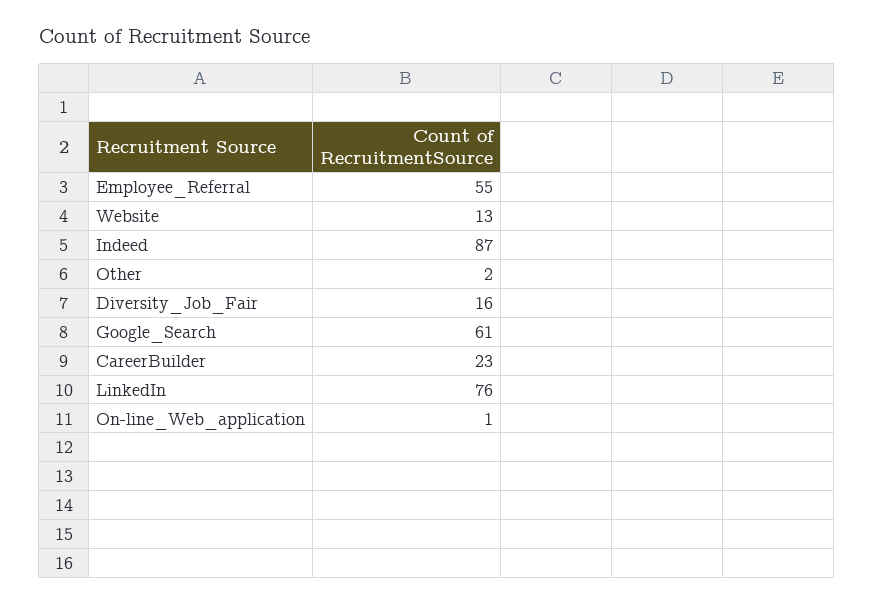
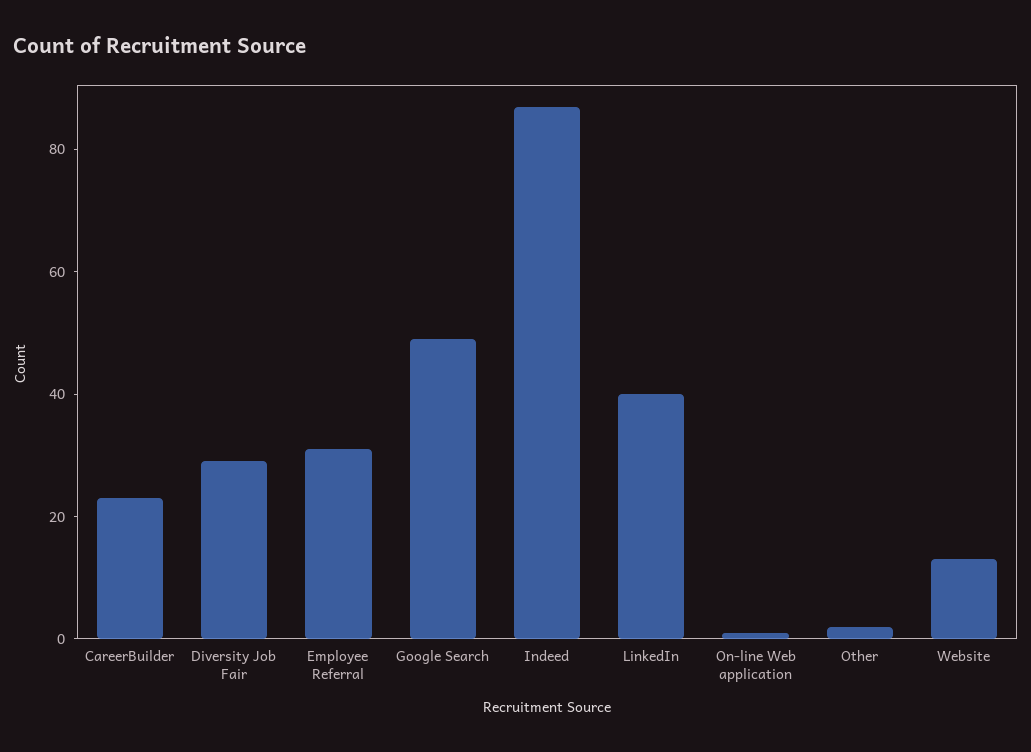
Employee_Referral: 55 -> 30
Diversity_Job_Fair: 16 -> 30
Google_Search: 61 -> 50
LinkedIn: 76 -> 40

